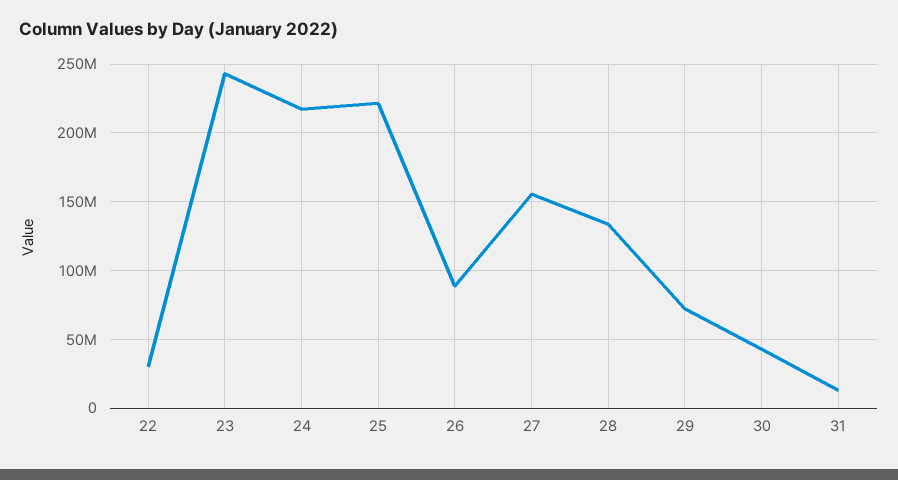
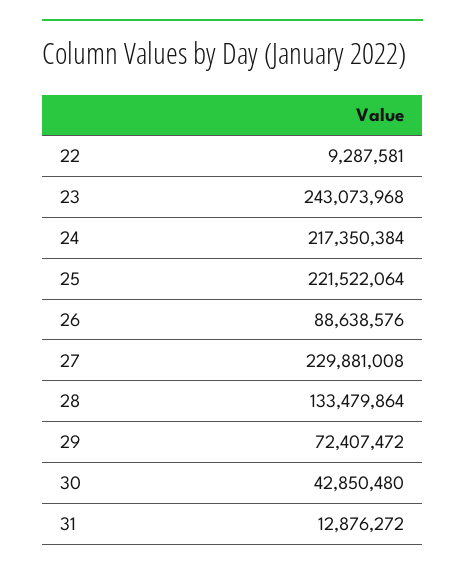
22: 30000000 -> 9287581
27: 155000000 -> 229881008

